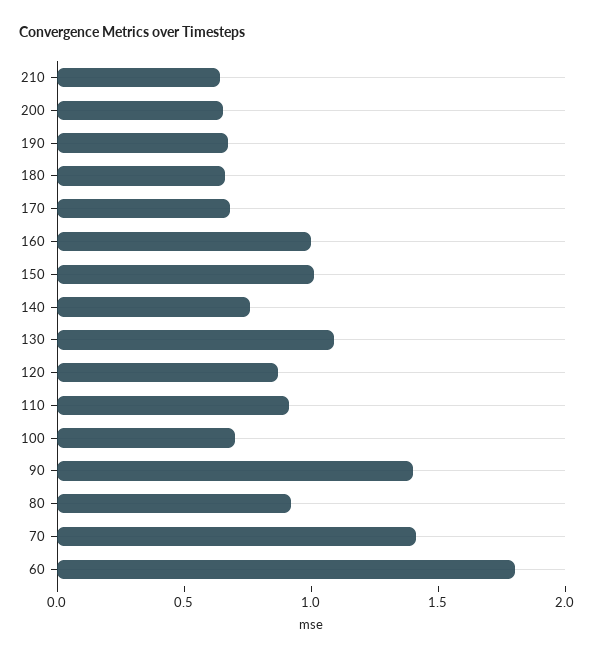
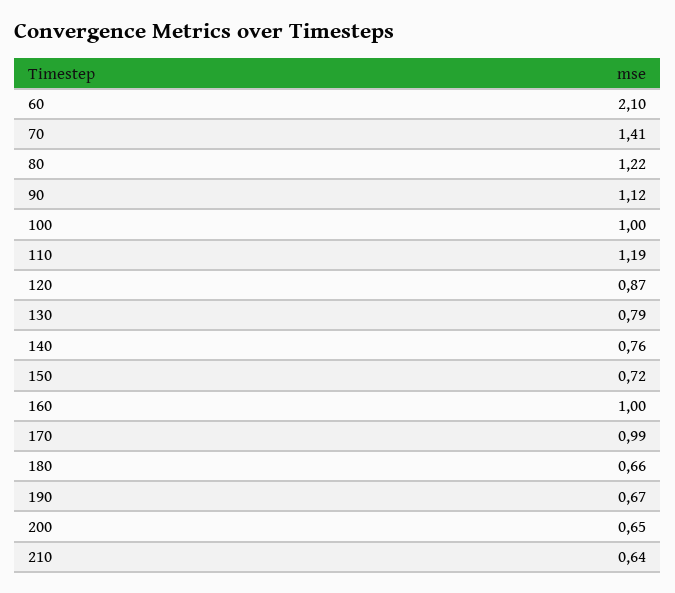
170: 0.7 -> 0.99
150: 1 -> 0.72
130: 1.1 -> 0.79
110: 0.9 -> 1.19
100: 0.7 -> 1
90: 1.4 -> 1.12
80: 0.9 -> 1.22
60: 1.8 -> 2.1

